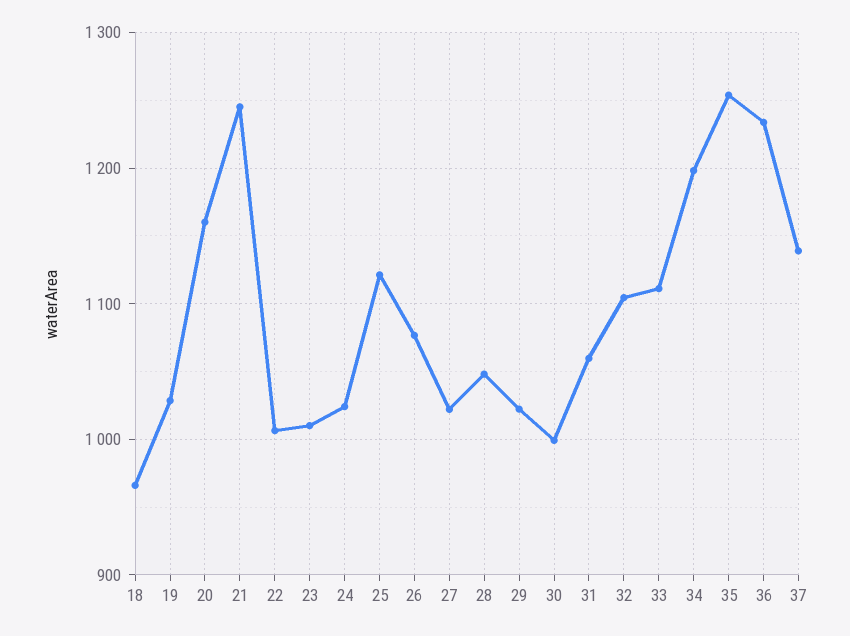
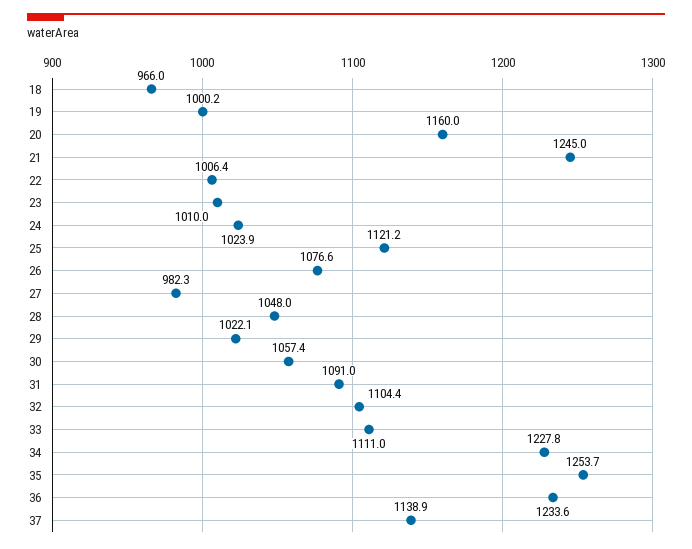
19: 1030 -> 1000.2
27: 1020 -> 982.3
30: 1000 -> 1057.4
31: 1060 -> 1091
34: 1200 -> 1227.8

